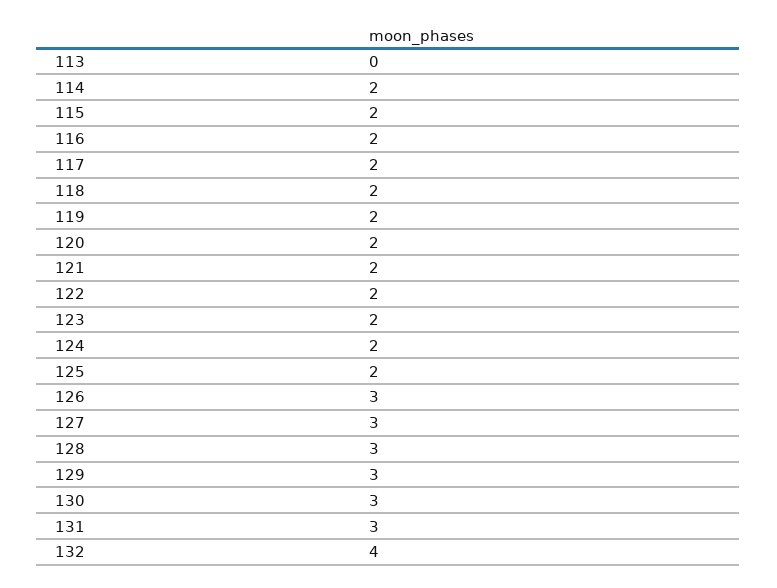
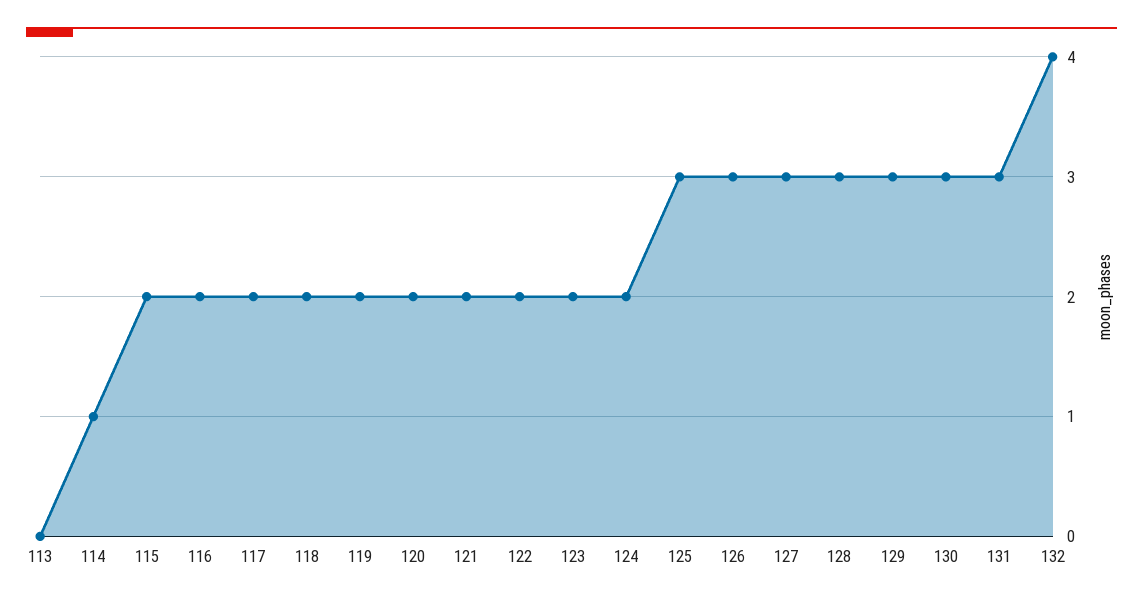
114: 2 -> 1
125: 2 -> 3

